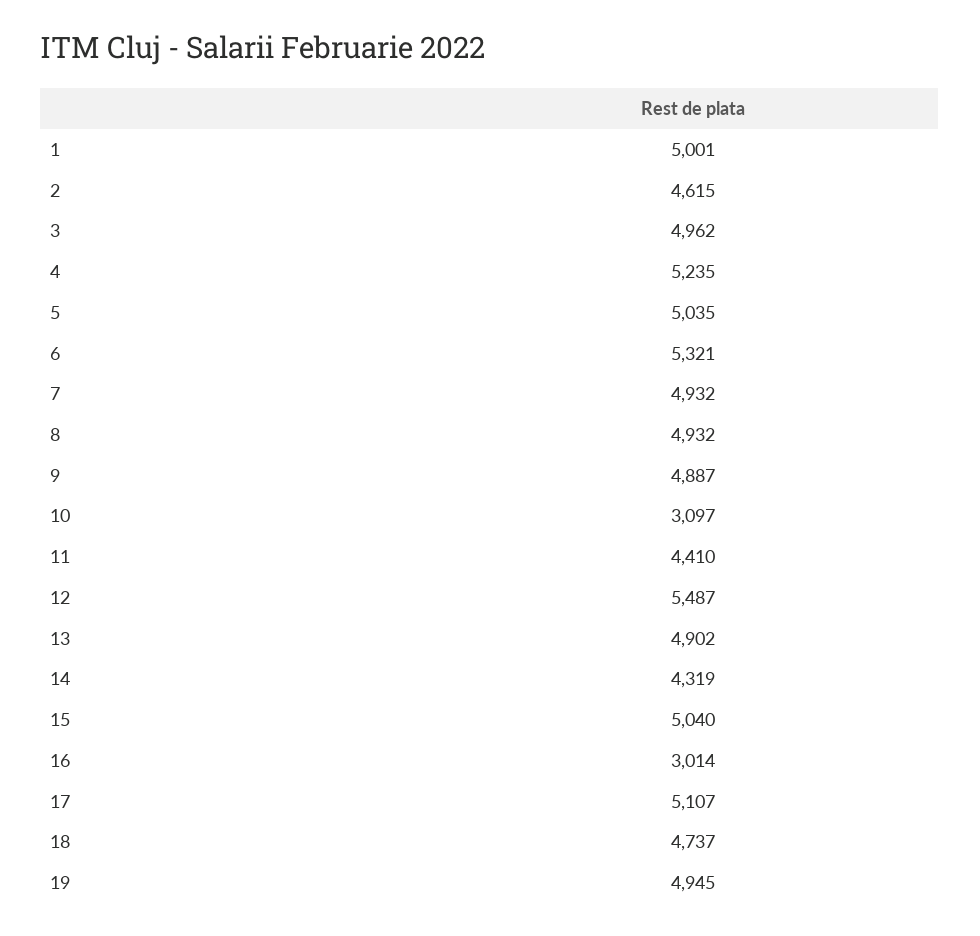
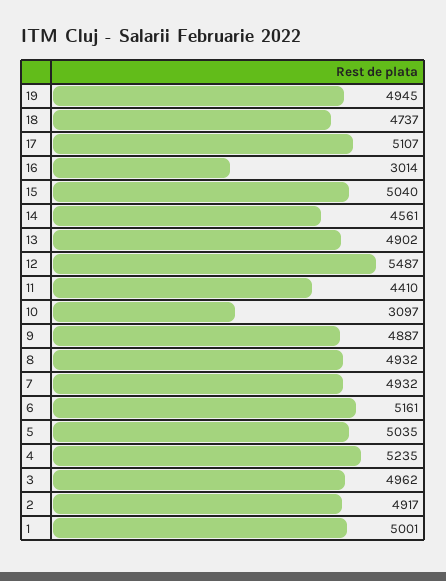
2: 4615 -> 4917
6: 5321 -> 5161
14: 4319 -> 4561

